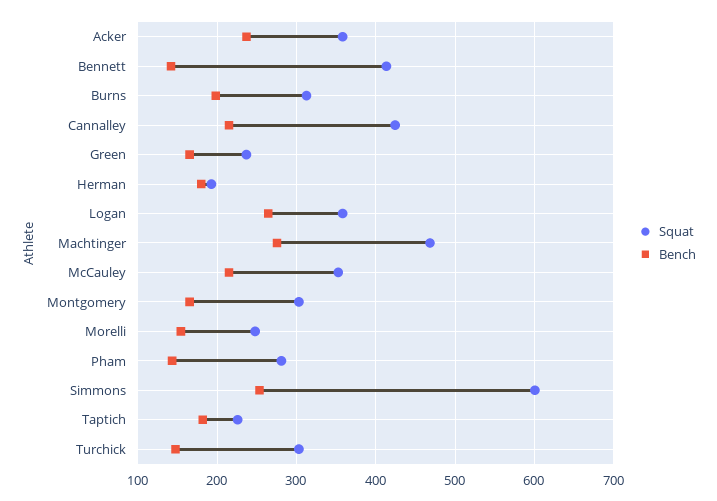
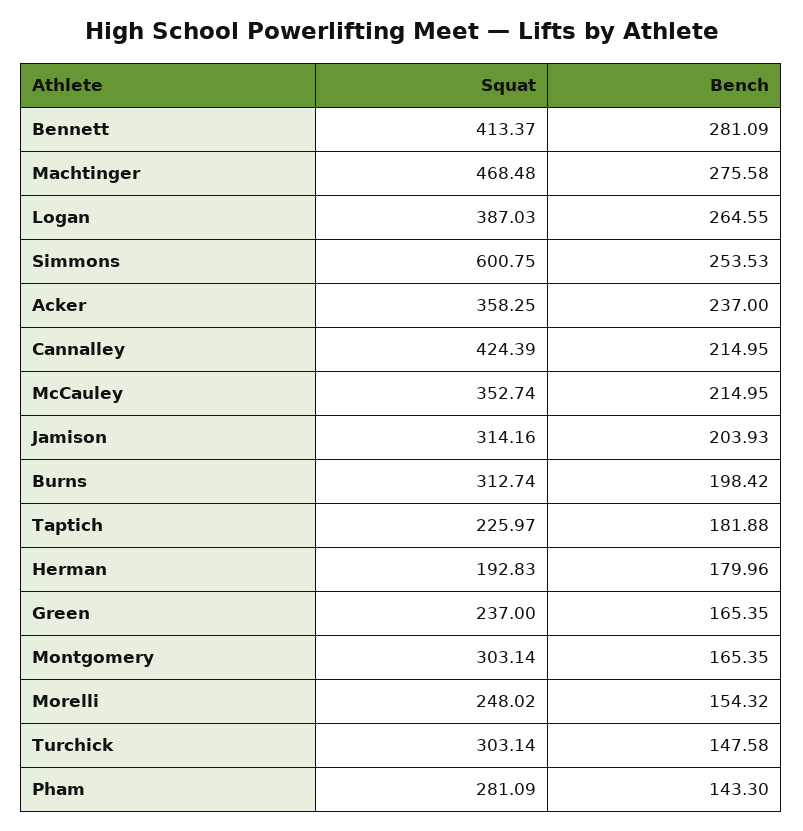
Bench, Bennett: 140 -> 281.09
Squat, Logan: 360 -> 387.03
Squat, Jamison: none -> 314.16
Bench, Jamison: none -> 203.93

